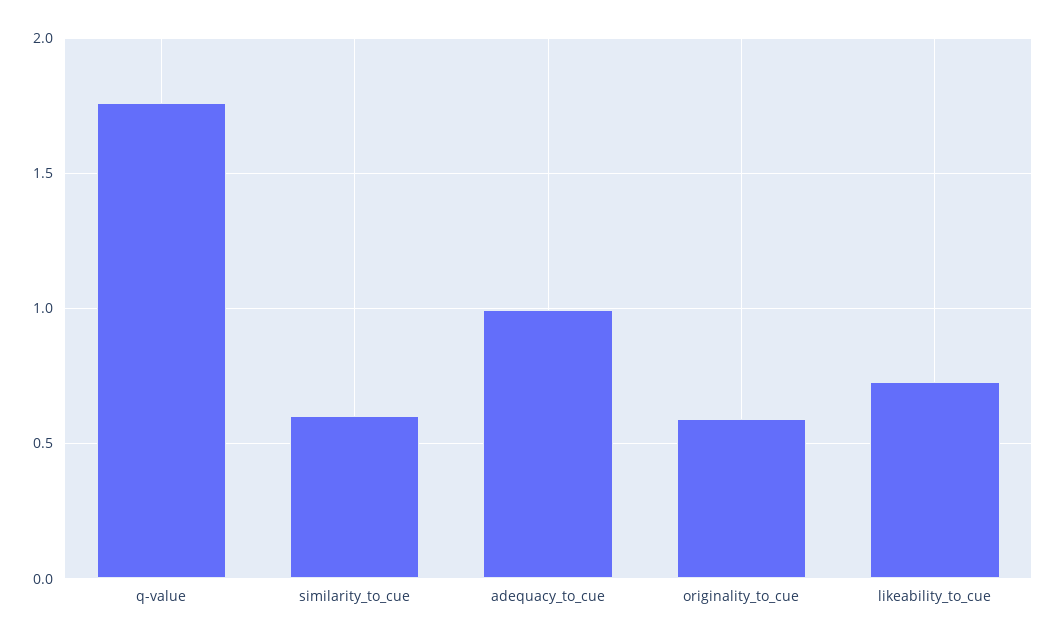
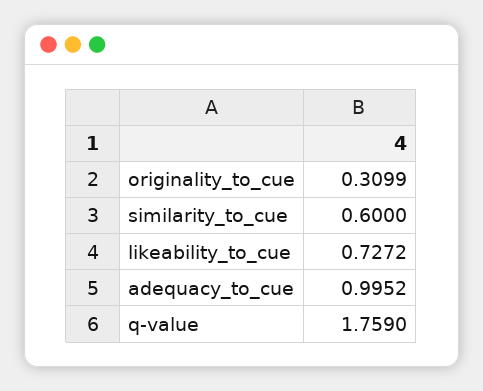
originality_to_cue: 0.6 -> 0.3099

